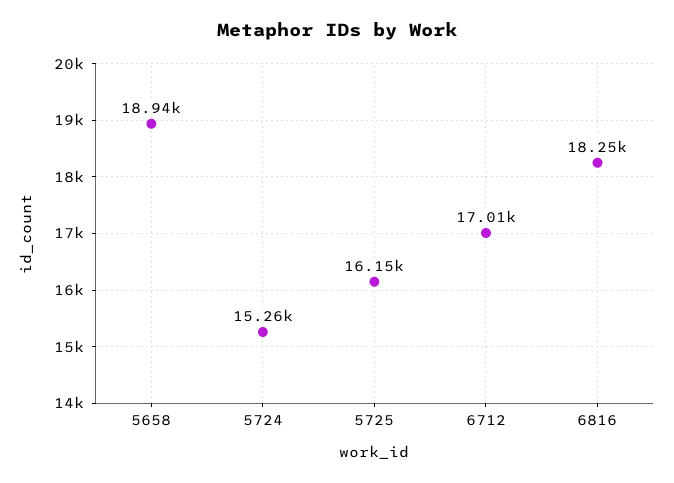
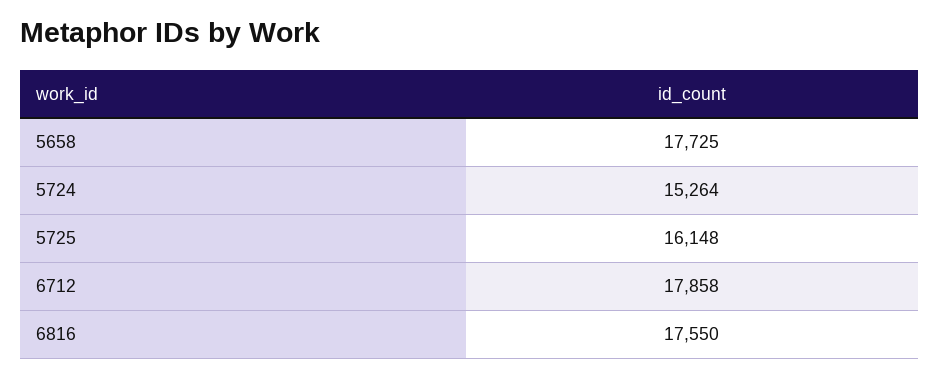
5658: 18940 -> 17725
6712: 17010 -> 17858
6816: 18250 -> 17550

